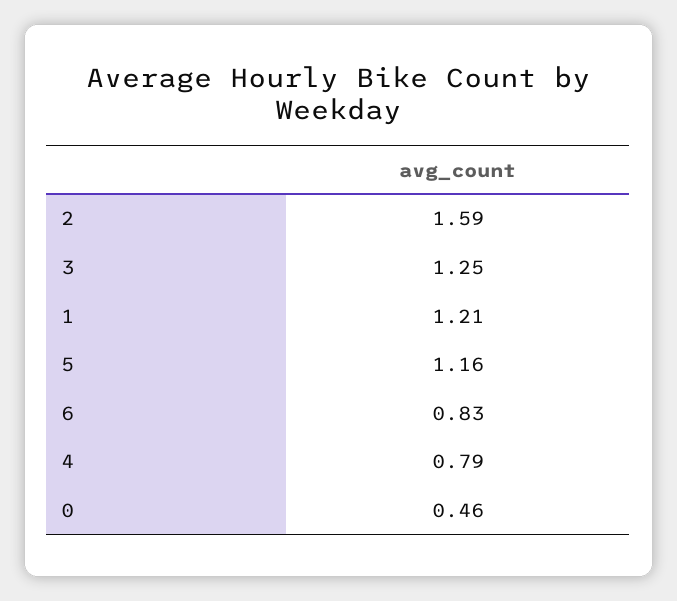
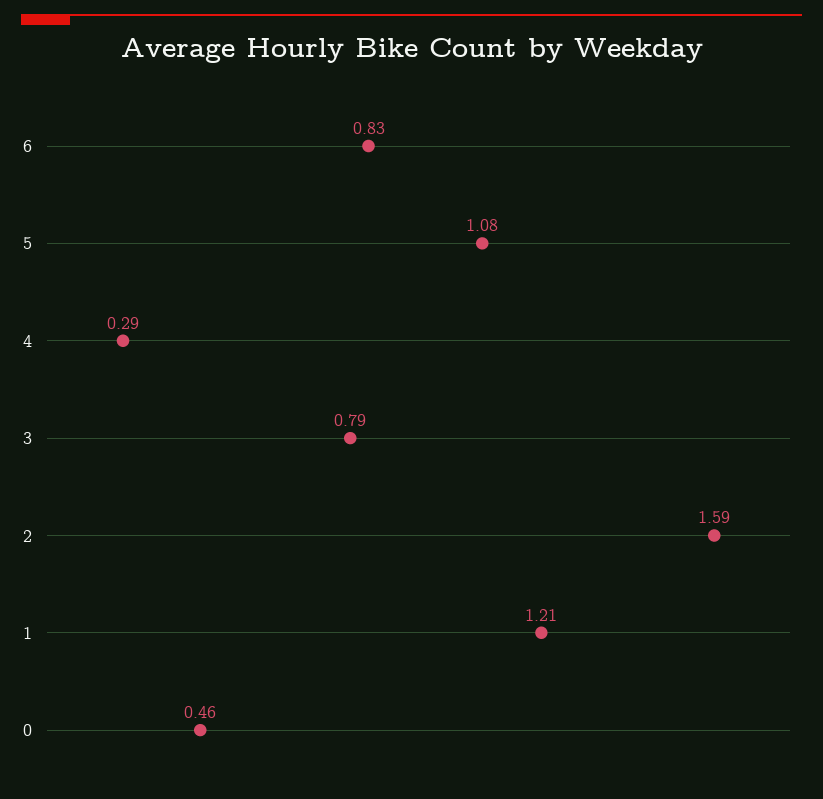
3: 1.25 -> 0.79
5: 1.16 -> 1.08
4: 0.79 -> 0.29

